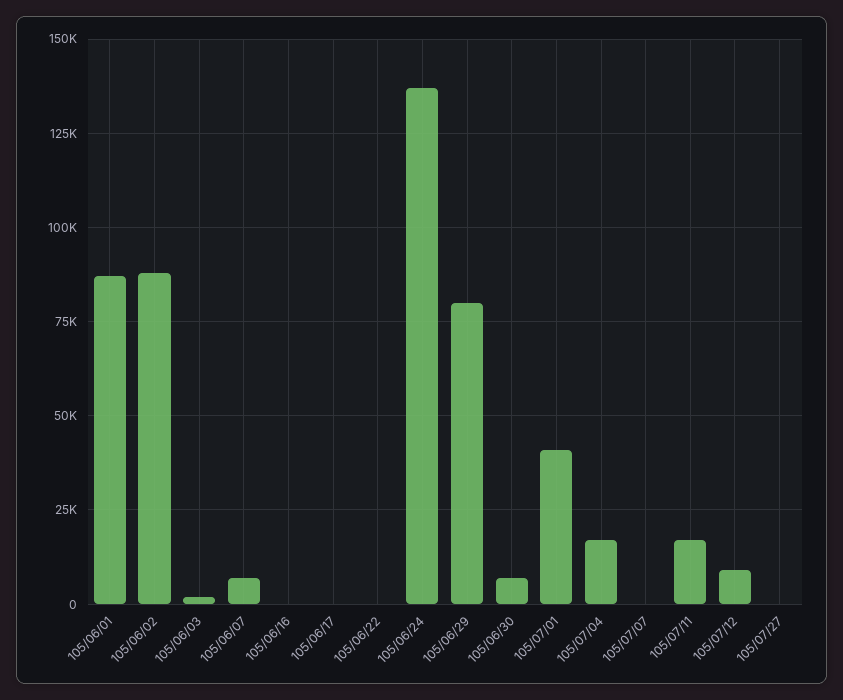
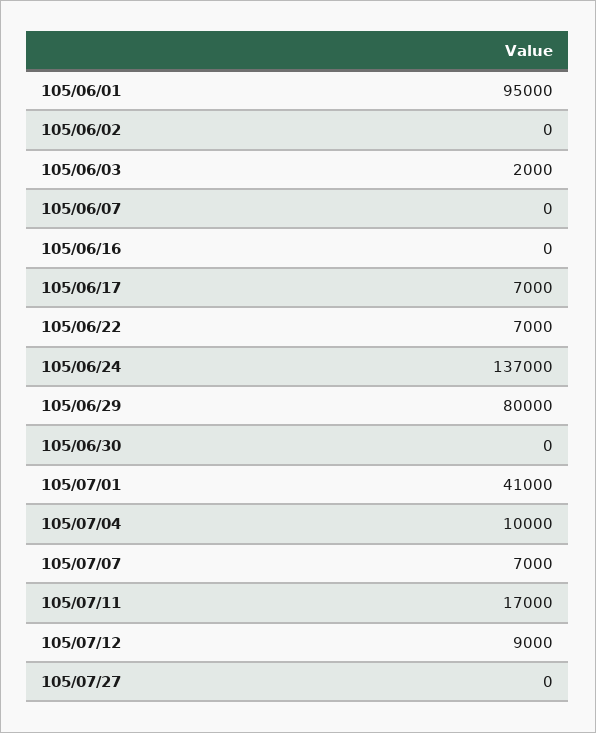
105/06/01: 87500 -> 95000
105/06/02: 87500 -> 0
105/06/07: 7500 -> 0
105/06/17: 0 -> 7000
105/06/22: 0 -> 7000
105/06/30: 7500 -> 0
105/07/04: 17500 -> 10000
105/07/07: 0 -> 7000

